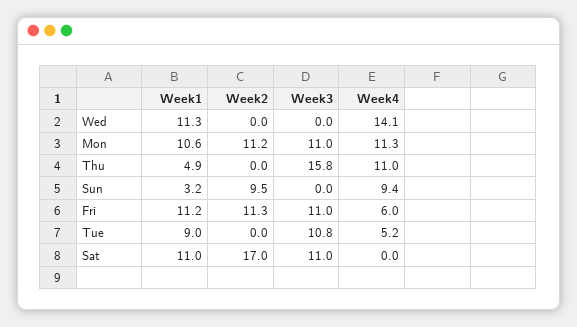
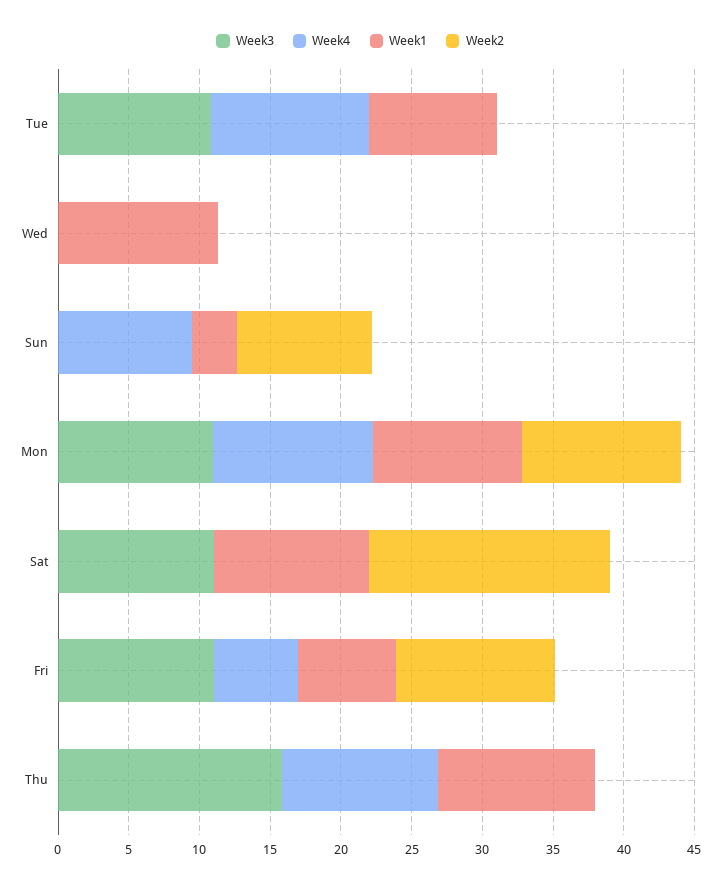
Week4, Wed: 14.1 -> 0
Week1, Thu: 4.9 -> 11
Week1, Fri: 11.2 -> 7
Week4, Tue: 5.2 -> 11

